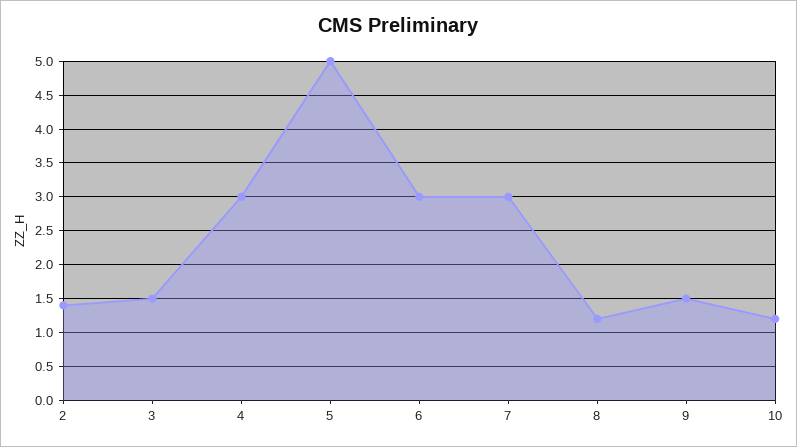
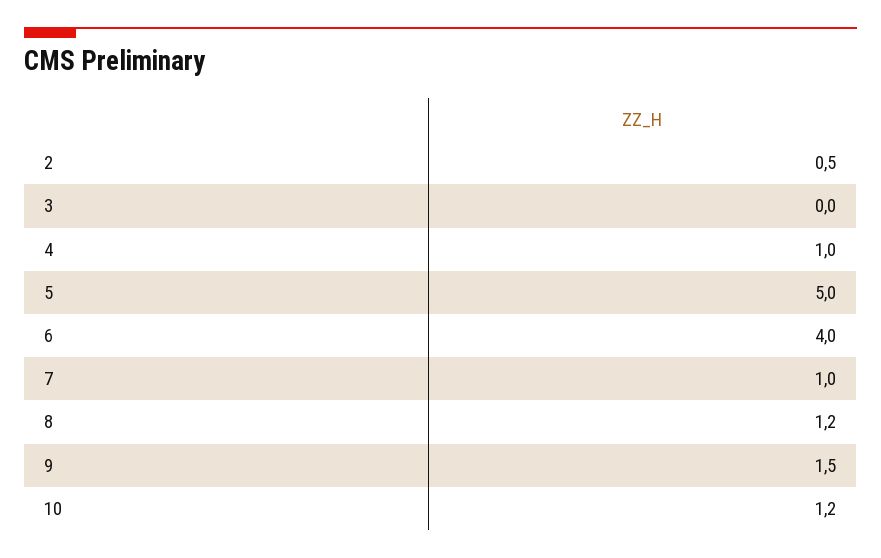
2: 1.4 -> 0.5
3: 1.5 -> 0
4: 3 -> 1
6: 3 -> 4
7: 3 -> 1

